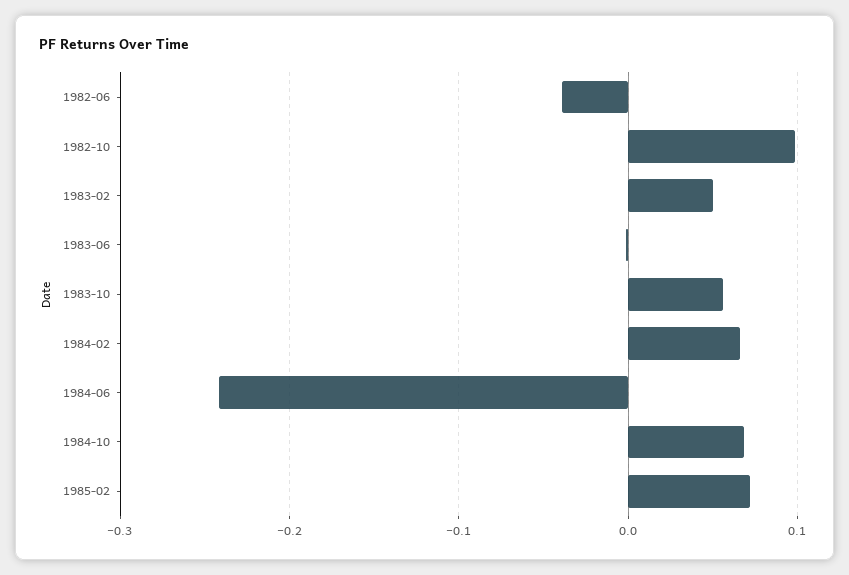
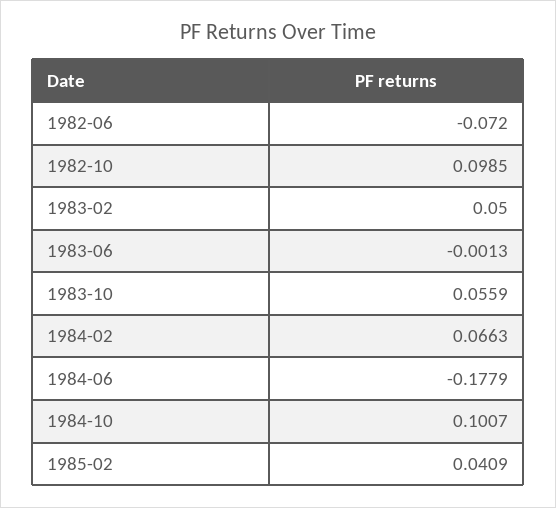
1982-06: -0.04 -> -0.072
1984-06: -0.24 -> -0.1779
1984-10: 0.07 -> 0.1007
1985-02: 0.07 -> 0.0409

